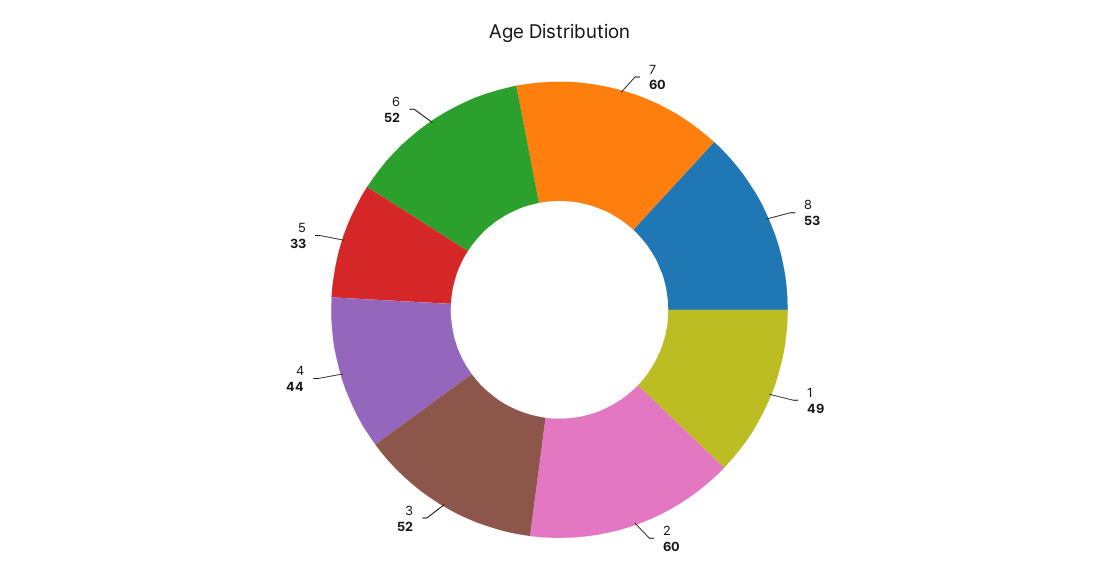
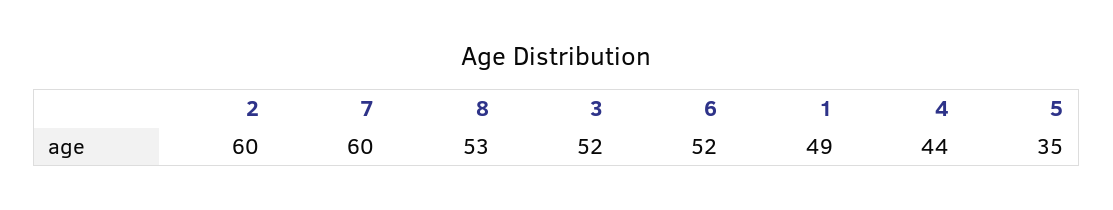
5: 33 -> 35

